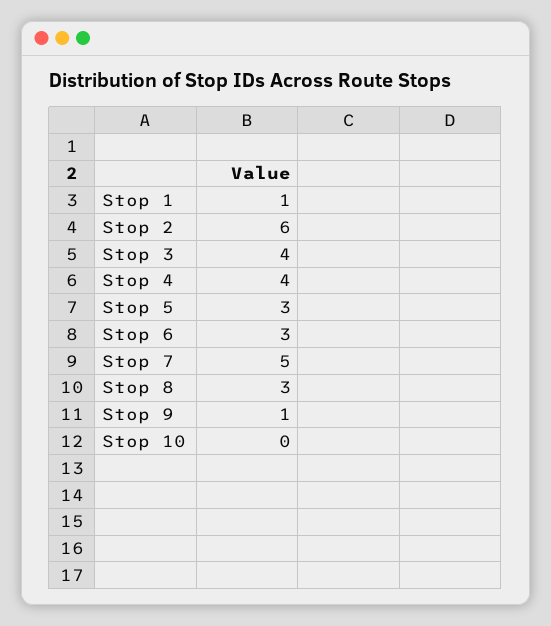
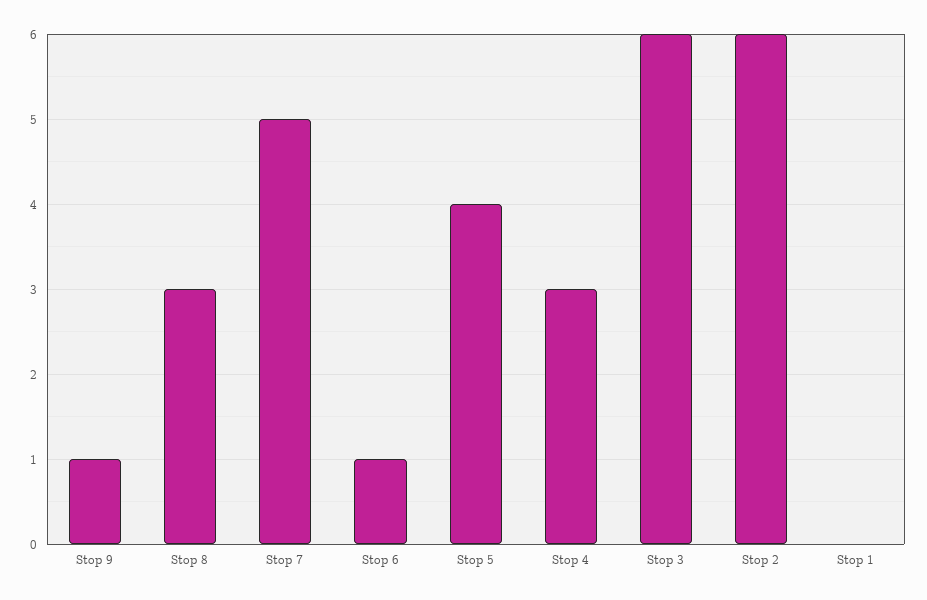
Stop 1: 1 -> 0
Stop 3: 4 -> 6
Stop 4: 4 -> 3
Stop 5: 3 -> 4
Stop 6: 3 -> 1
Stop 10: 0 -> none

